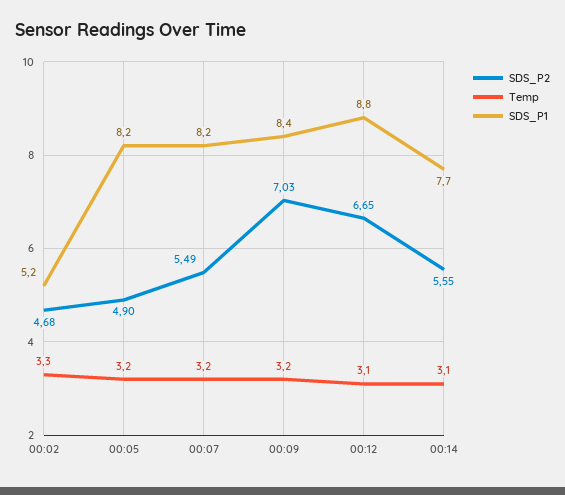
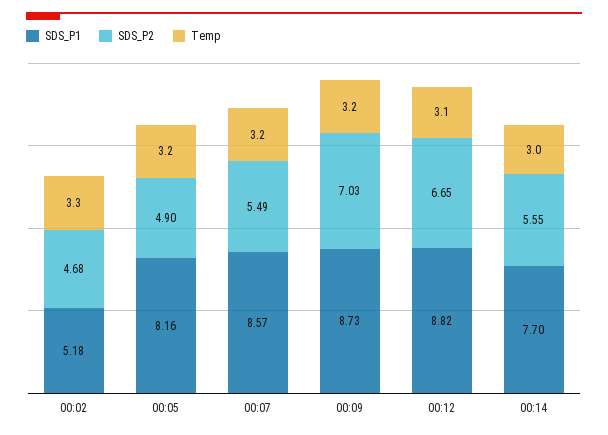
SDS_P1, 00:07: 8.2 -> 8.57
SDS_P1, 00:09: 8.4 -> 8.73
Temp, 00:14: 3.1 -> 3

